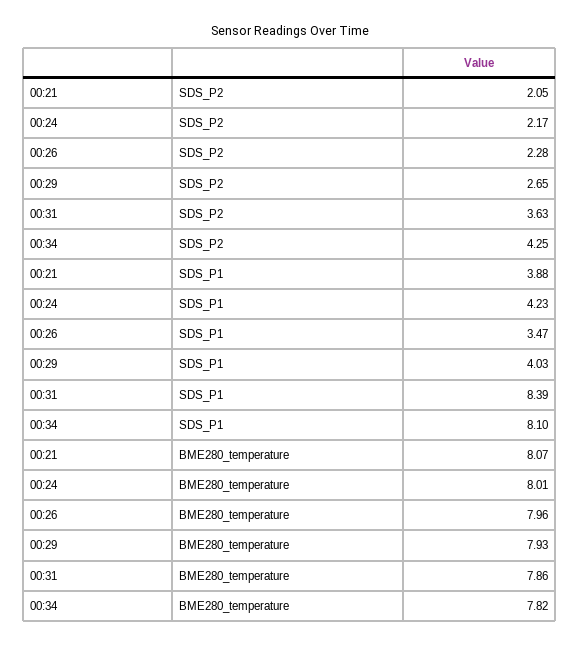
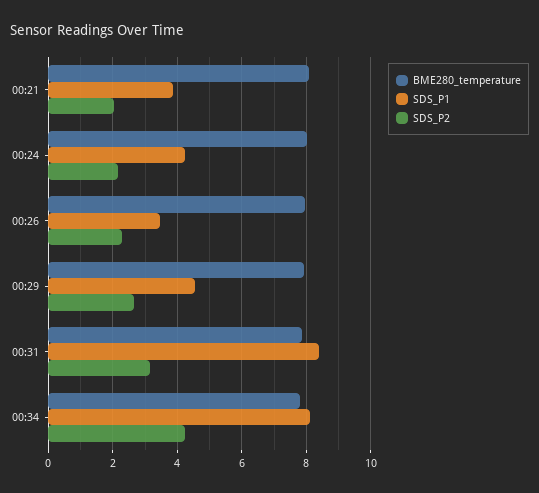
SDS_P2, 00:31: 3.63 -> 3.2
SDS_P1, 00:29: 4.03 -> 4.6

